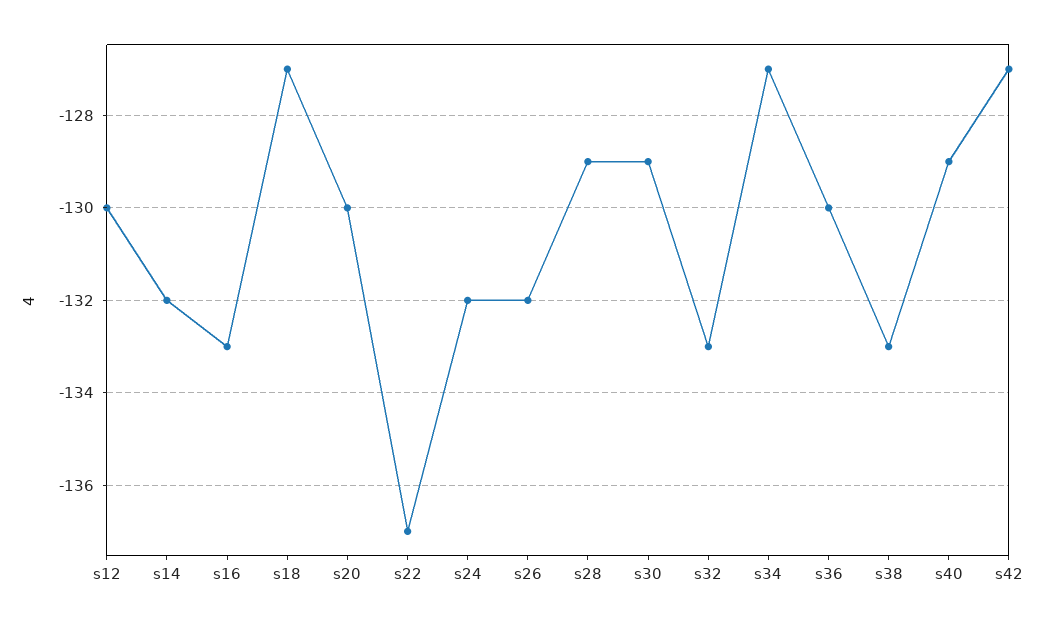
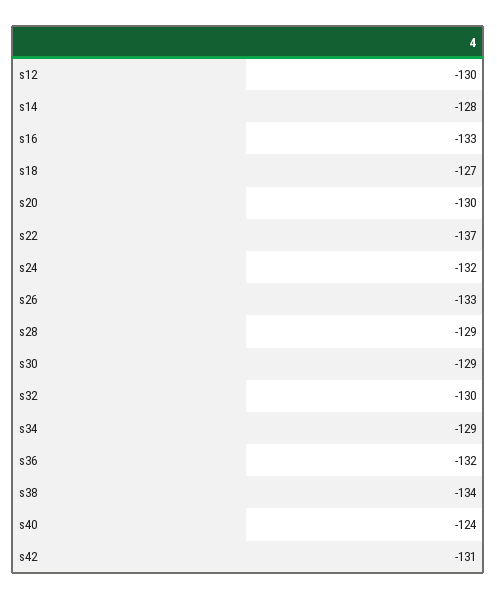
s14: -132 -> -128
s26: -132 -> -133
s32: -133 -> -130
s34: -127 -> -129
s36: -130 -> -132
s38: -133 -> -134
s40: -129 -> -124
s42: -127 -> -131

